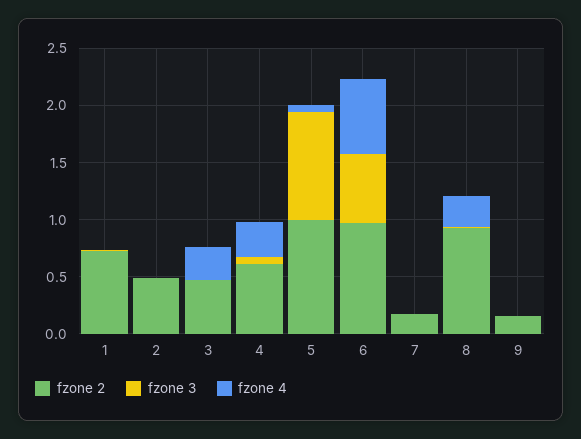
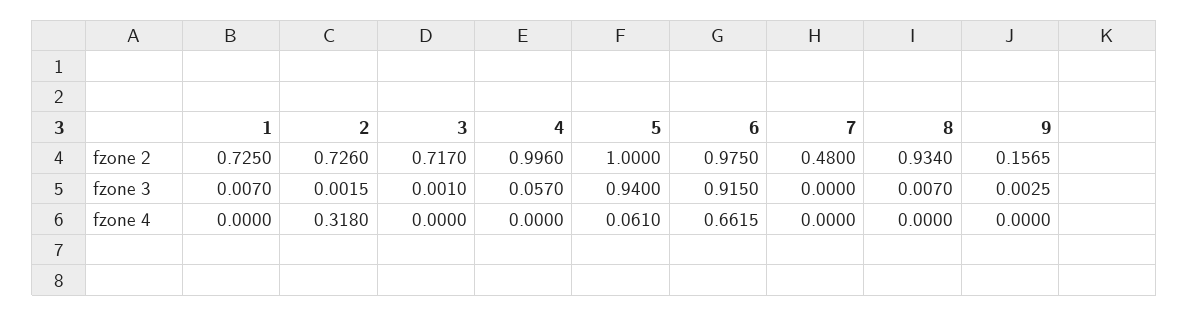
fzone 2, 2: 0.5 -> 0.726
fzone 4, 2: 0 -> 0.318
fzone 2, 3: 0.5 -> 0.717
fzone 4, 3: 0.3 -> 0
fzone 2, 4: 0.6 -> 0.996
fzone 4, 4: 0.3 -> 0
fzone 3, 6: 0.6 -> 0.915
fzone 2, 7: 0.2 -> 0.48
fzone 4, 8: 0.3 -> 0

